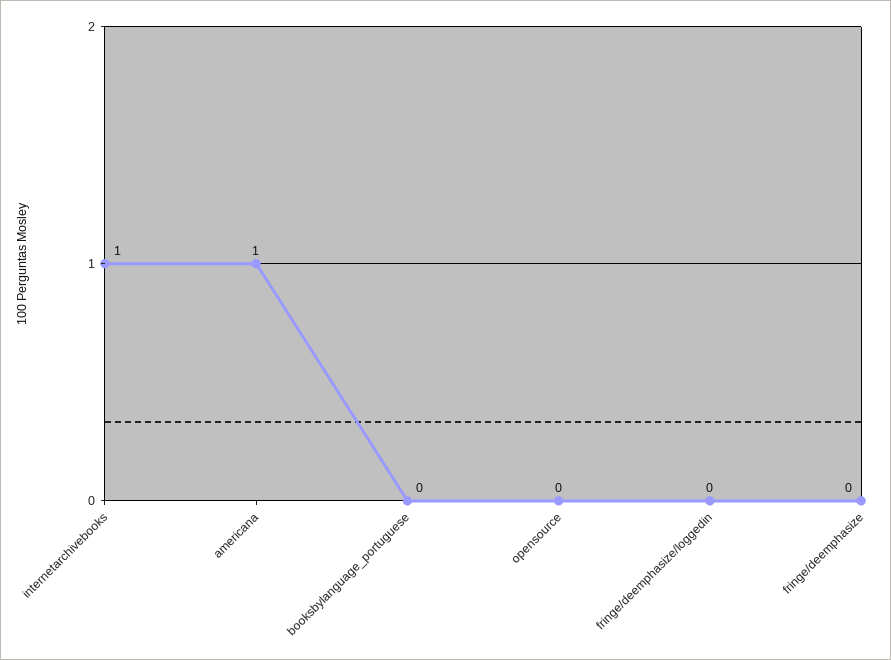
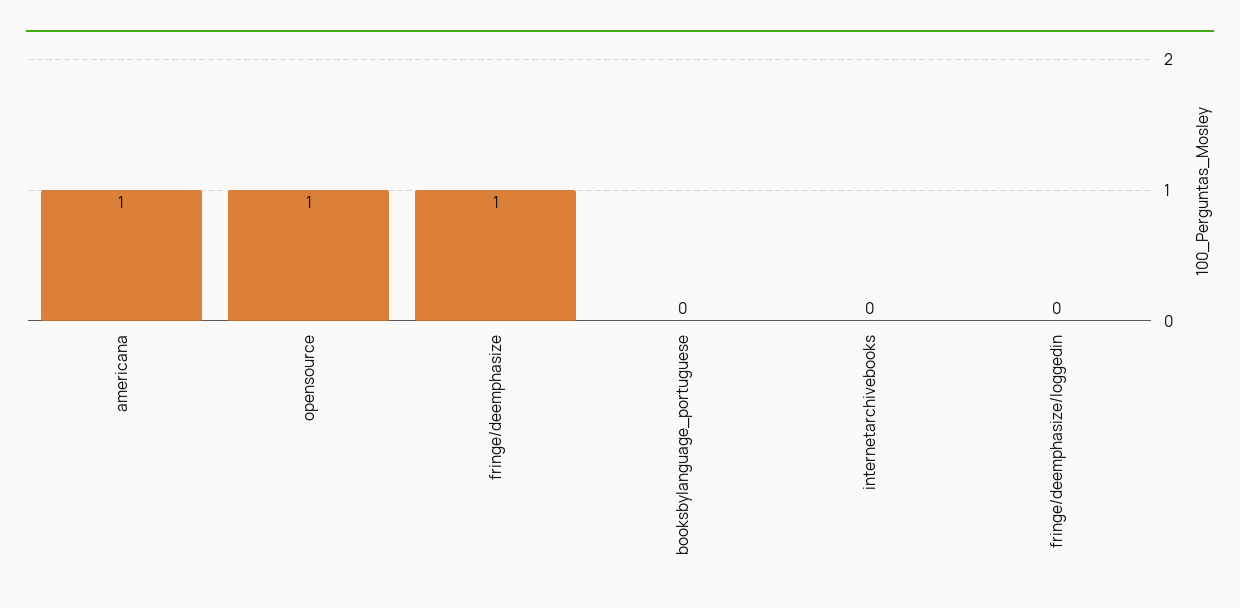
internetarchivebooks: 1 -> 0
opensource: 0 -> 1
fringe/deemphasize: 0 -> 1

